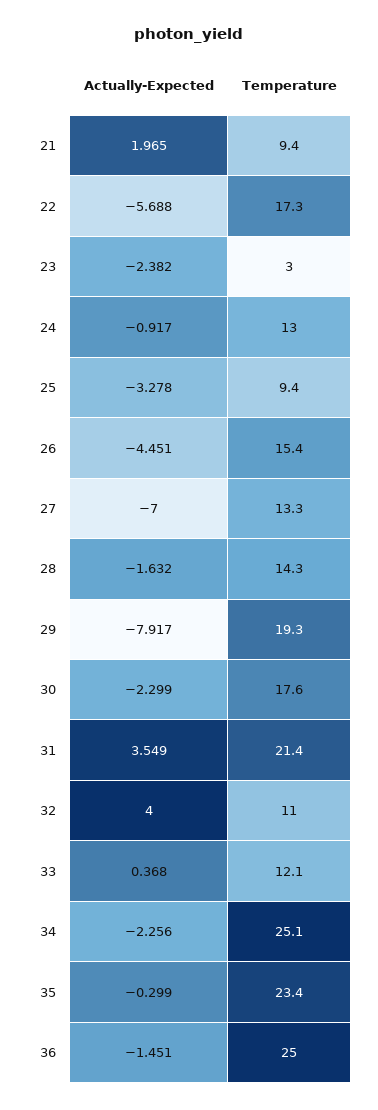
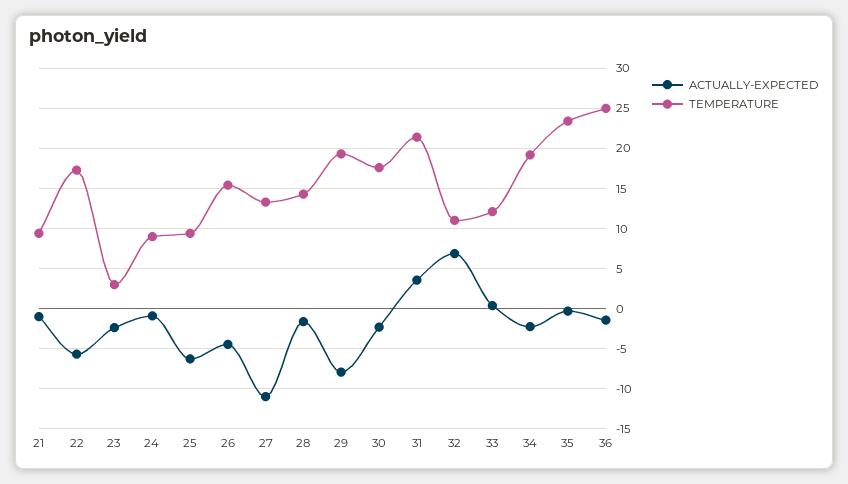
Actually-Expected, 21: 1.965 -> -1
Temperature, 24: 13 -> 9
Actually-Expected, 25: -3.278 -> -6
Actually-Expected, 27: -7 -> -11
Actually-Expected, 32: 4 -> 7
Temperature, 34: 25.1 -> 19

